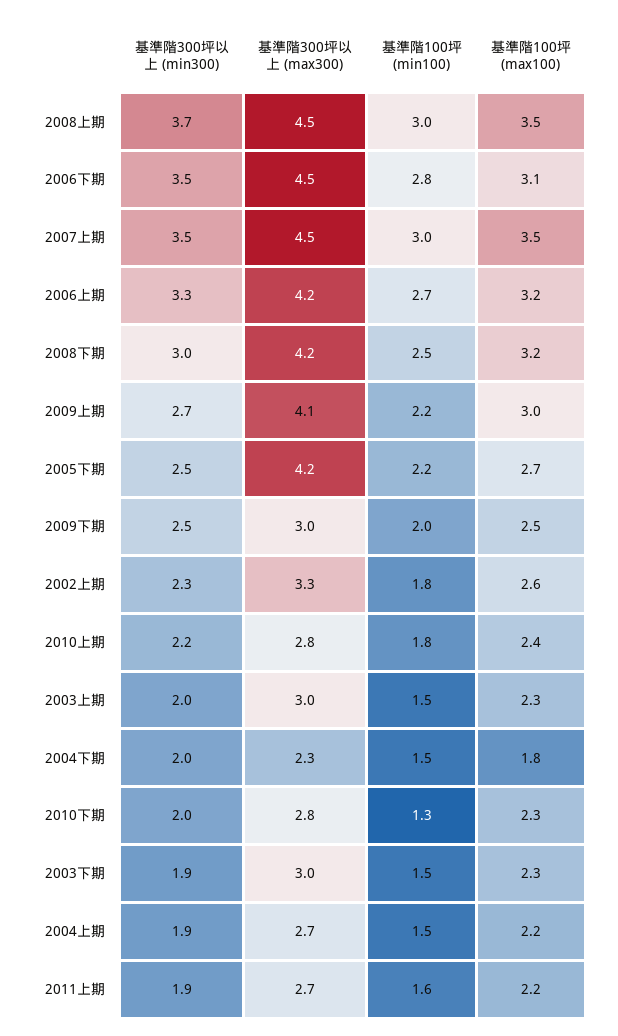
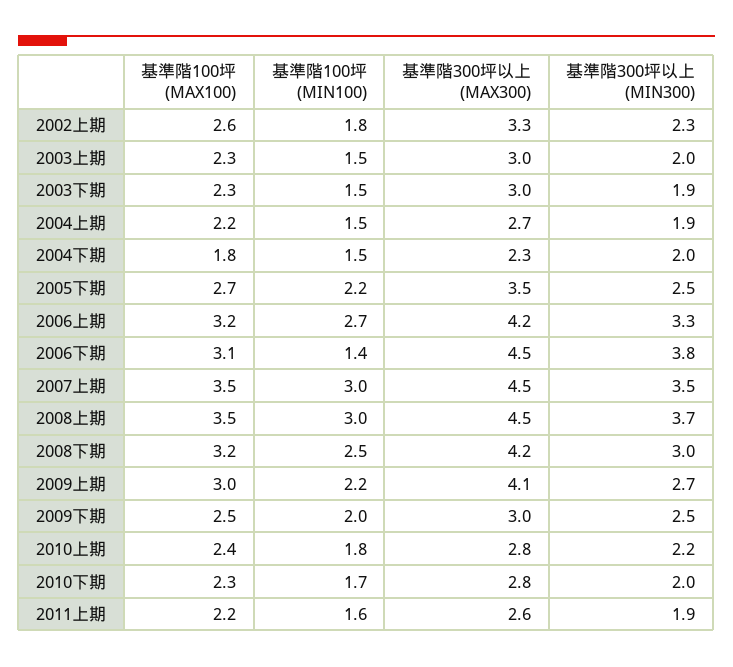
基準階300坪以上 (min300), 2006下期: 3.5 -> 3.8
基準階100坪 (min100), 2006下期: 2.8 -> 1.4
基準階300坪以上 (max300), 2005下期: 4.2 -> 3.5
基準階100坪 (min100), 2010下期: 1.3 -> 1.7
基準階300坪以上 (max300), 2011上期: 2.7 -> 2.6

